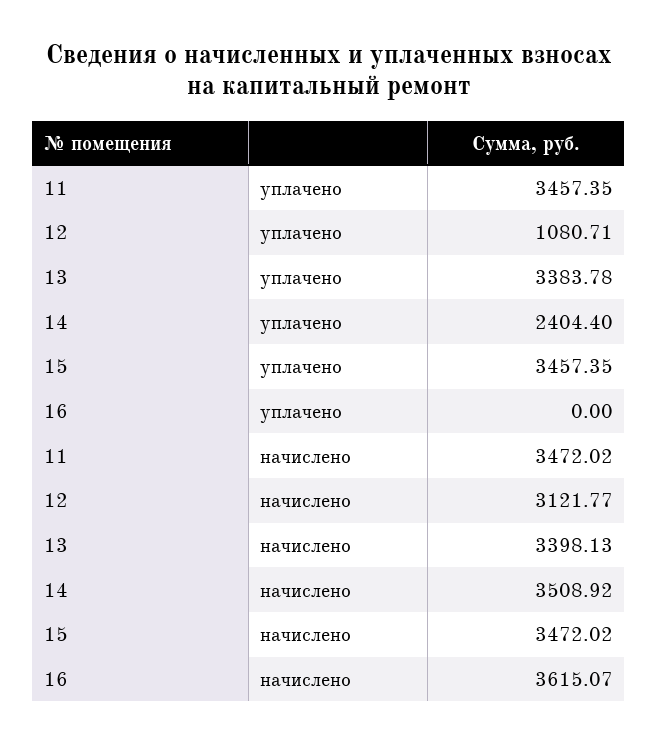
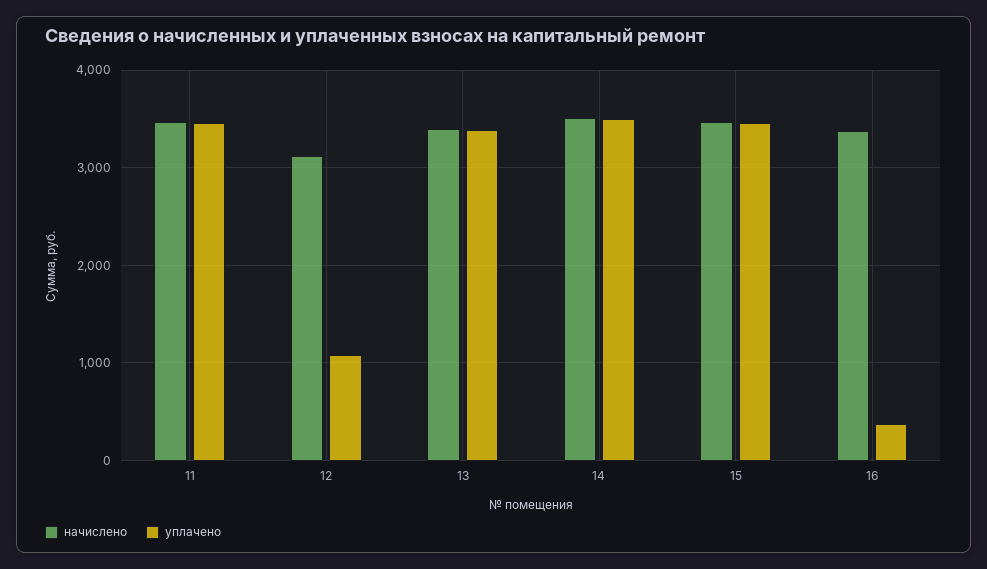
уплачено, 14: 2404.4 -> 3500
уплачено, 16: 0 -> 400
начислено, 16: 3615.07 -> 3400

